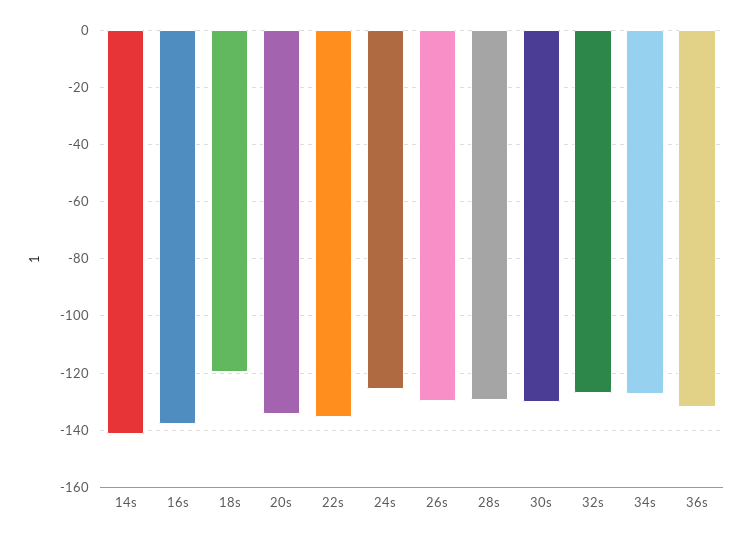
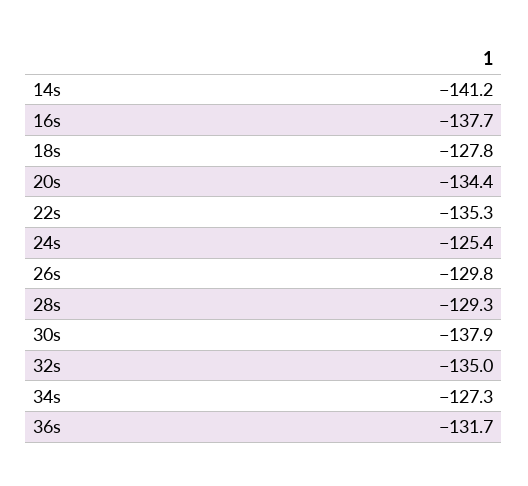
18s: -120 -> -127.8
30s: -130 -> -137.9
32s: -127.5 -> -135

